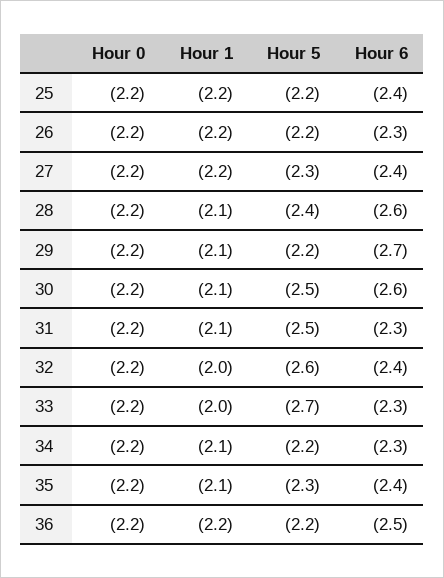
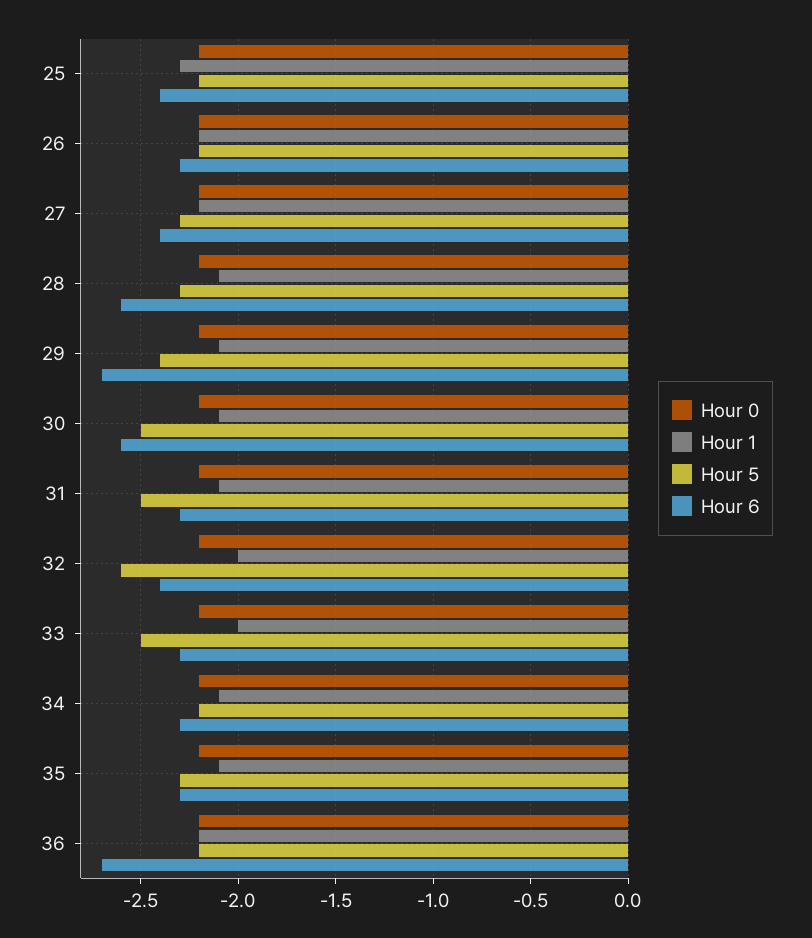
Hour 1, 25: -2.2 -> -2.3
Hour 5, 28: -2.4 -> -2.3
Hour 5, 29: -2.2 -> -2.4
Hour 5, 33: -2.7 -> -2.5
Hour 6, 35: -2.4 -> -2.3
Hour 6, 36: -2.5 -> -2.7

